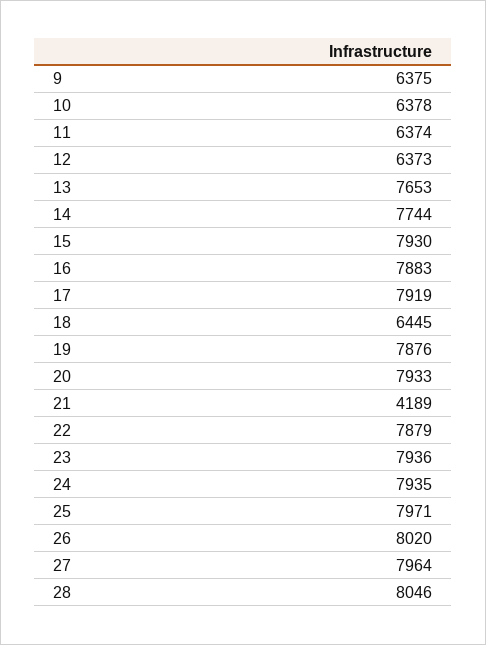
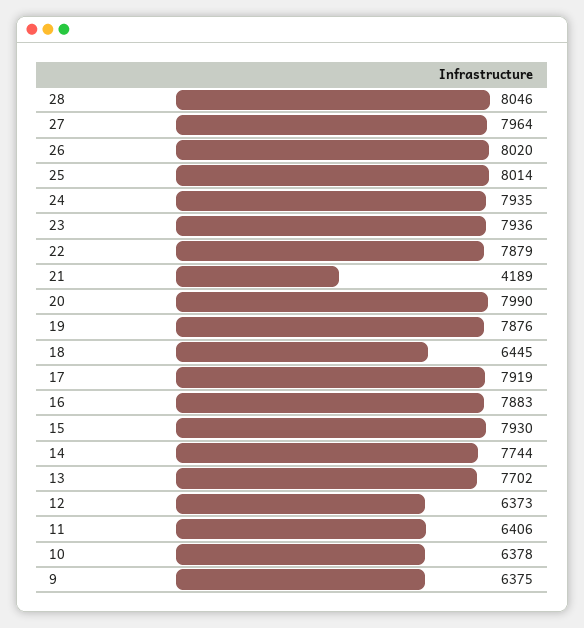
11: 6374 -> 6406
13: 7653 -> 7702
20: 7933 -> 7990
25: 7971 -> 8014

